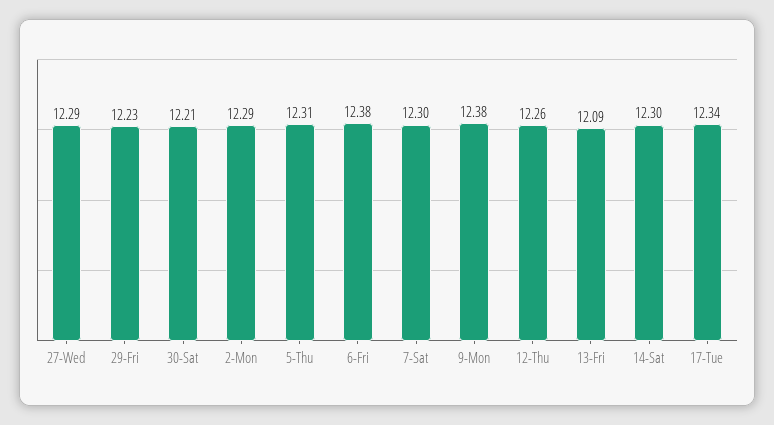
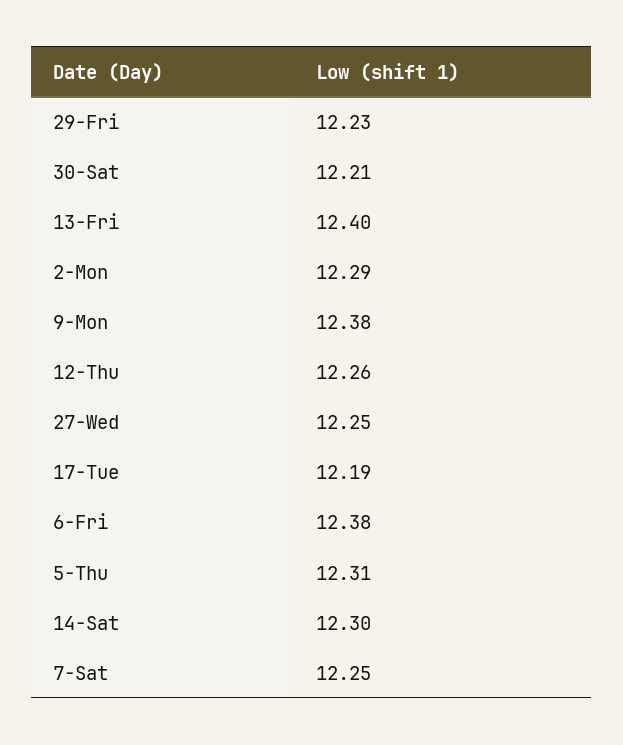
27-Wed: 12.29 -> 12.25
7-Sat: 12.3 -> 12.25
13-Fri: 12.09 -> 12.4
17-Tue: 12.34 -> 12.19

